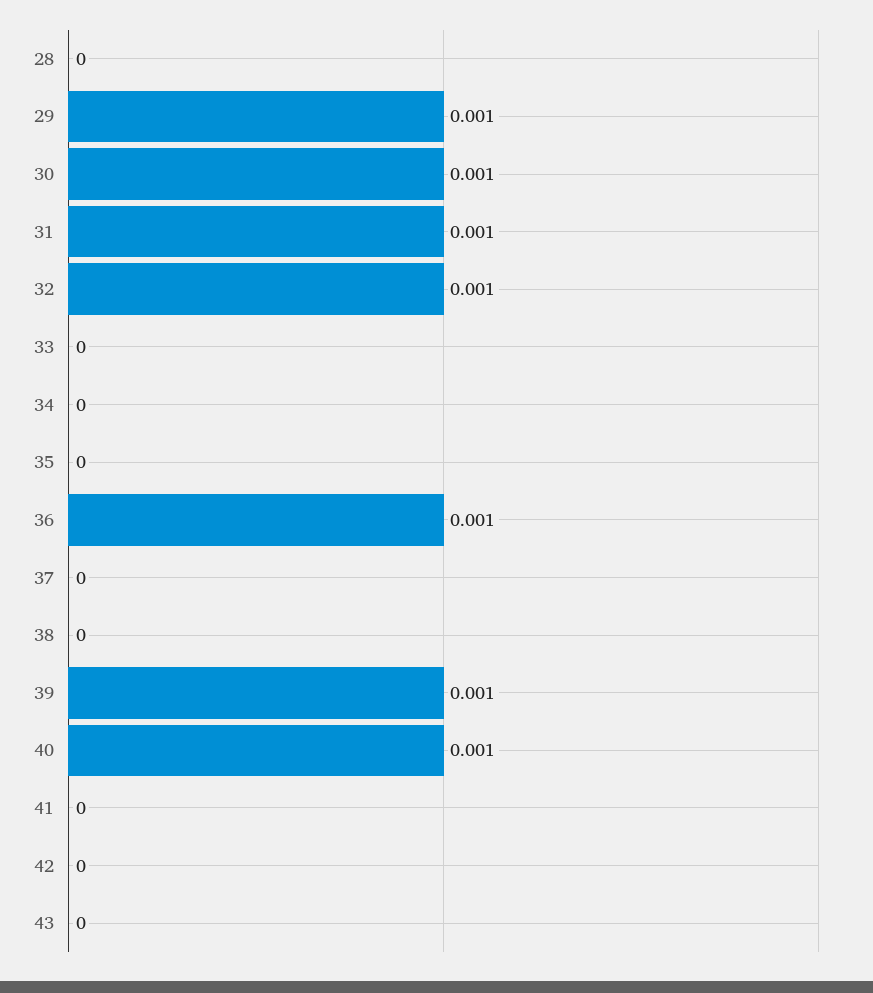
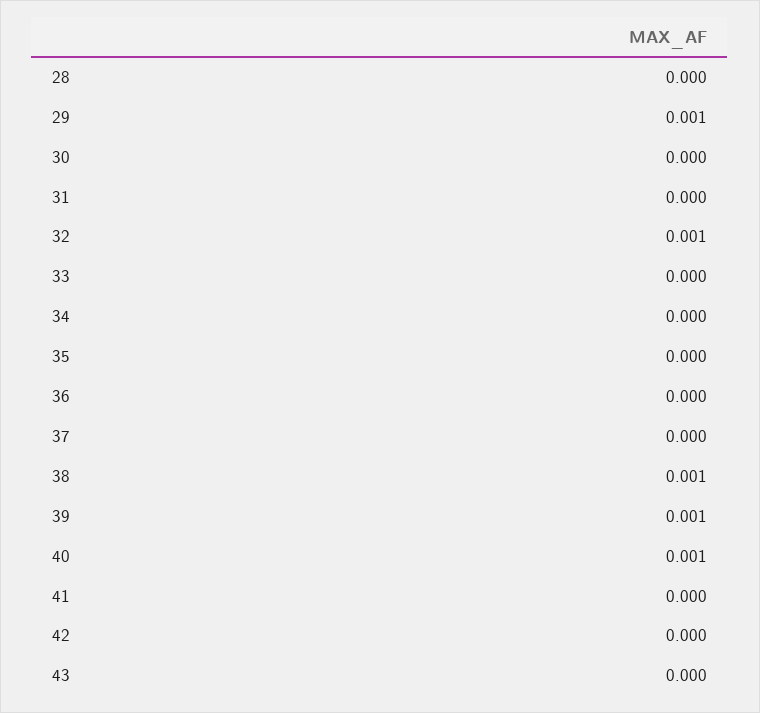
30: 0.001 -> 0
31: 0.001 -> 0
36: 0.001 -> 0
38: 0 -> 0.001

